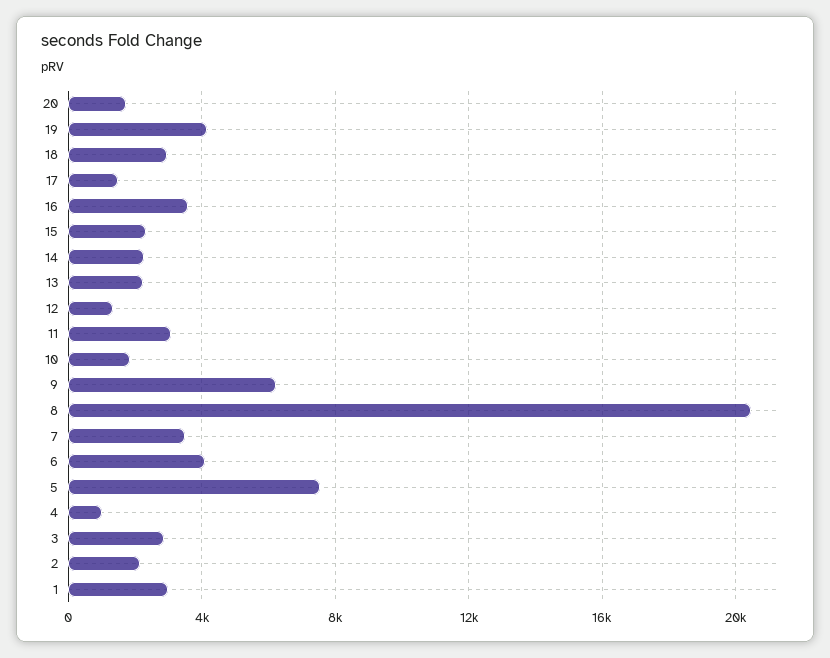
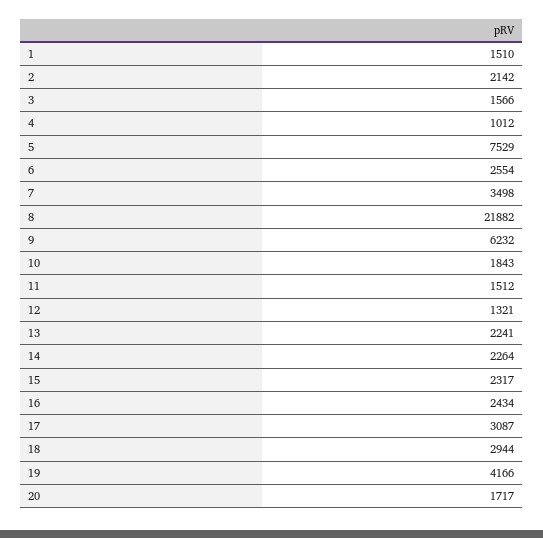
17: 1500 -> 3087
16: 3500 -> 2434
11: 3000 -> 1512
8: 20500 -> 21882
6: 4000 -> 2554
3: 3000 -> 1566
1: 3000 -> 1510

